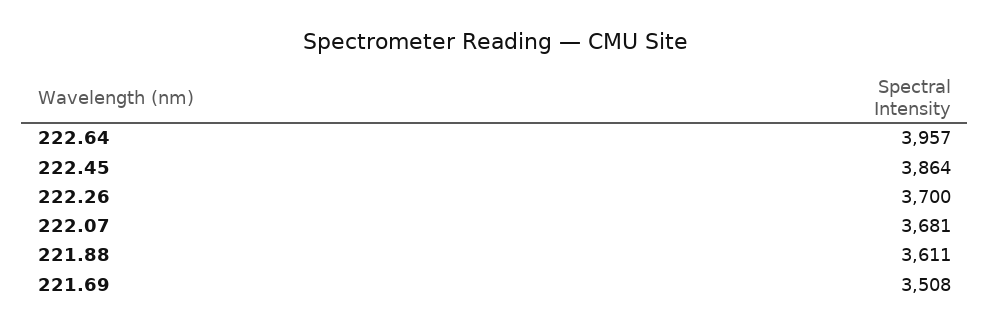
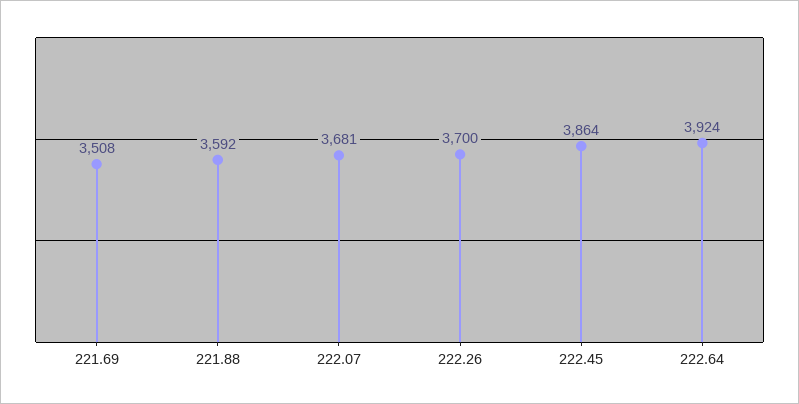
222.64: 3957 -> 3924
221.88: 3611 -> 3592

